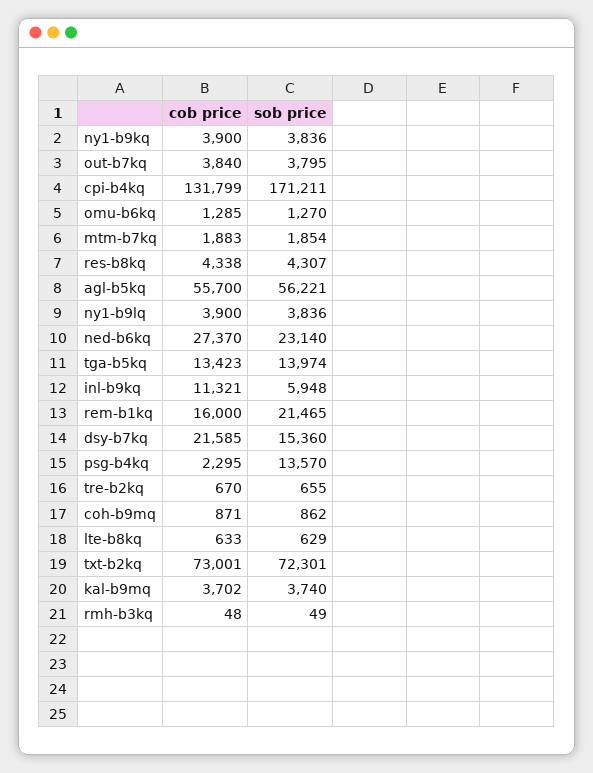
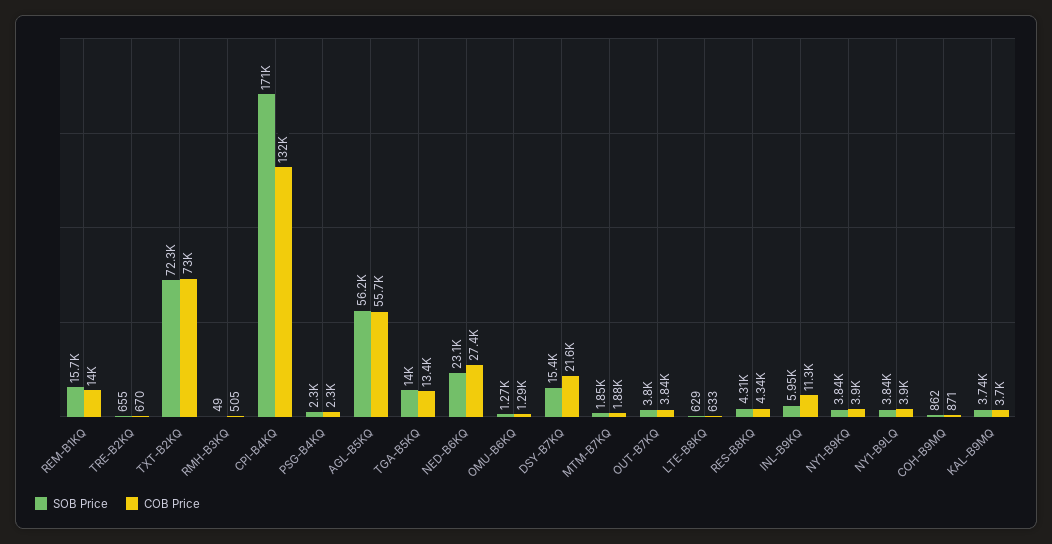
cob price, rem-b1kq: 16000 -> 14000
sob price, rem-b1kq: 21465 -> 15700
sob price, psg-b4kq: 13570 -> 2300
cob price, rmh-b3kq: 48 -> 505

